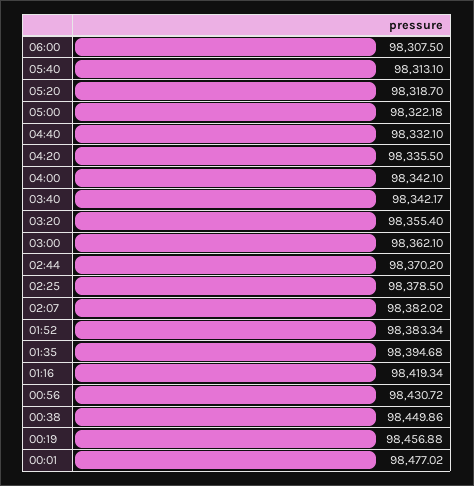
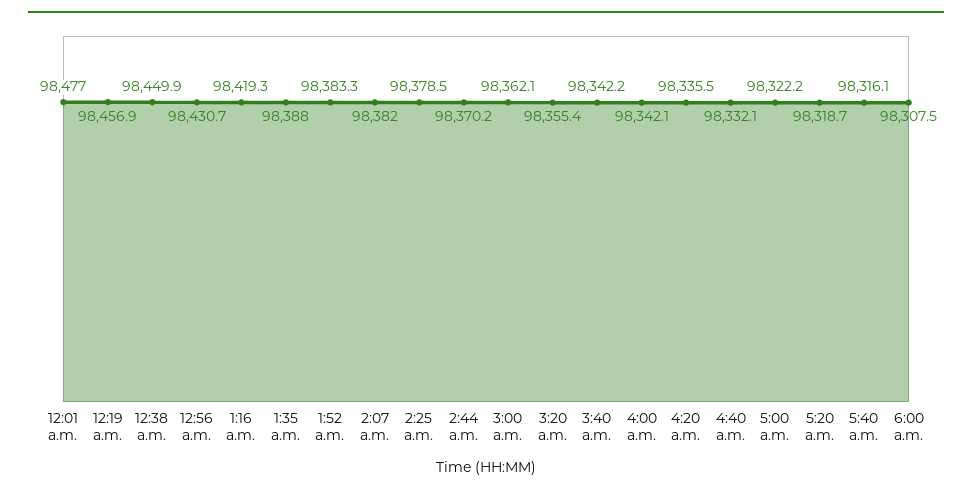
05:40: 98313.1 -> 98316.1
01:35: 98394.68 -> 98388

